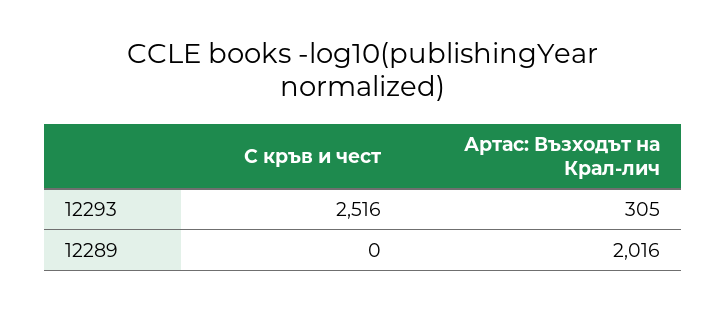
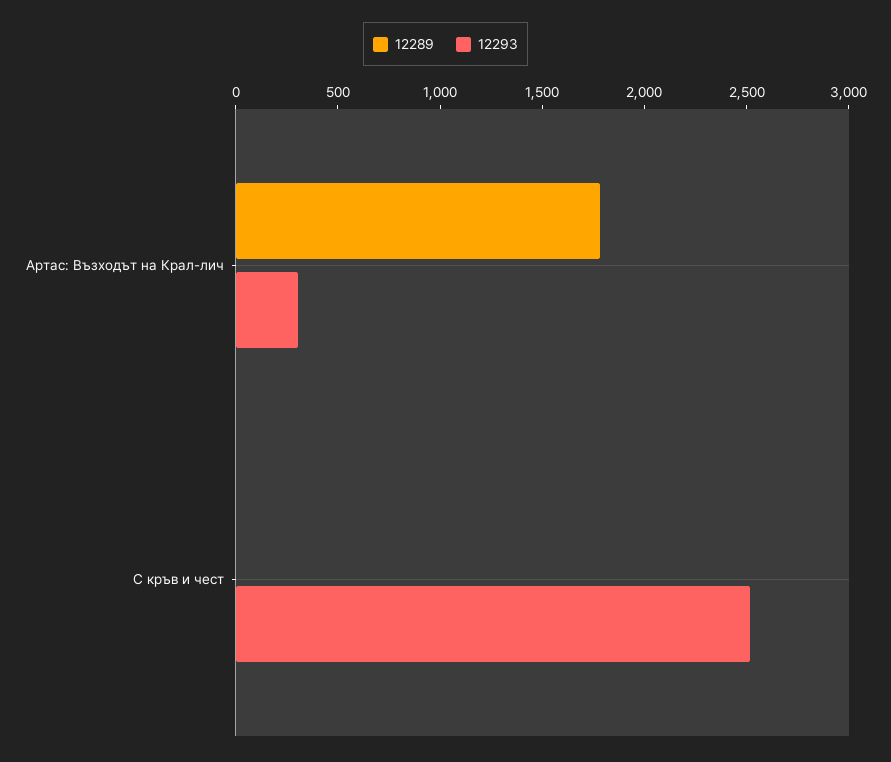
12289, Артас: Възходът на Крал-лич: 2016 -> 1800

